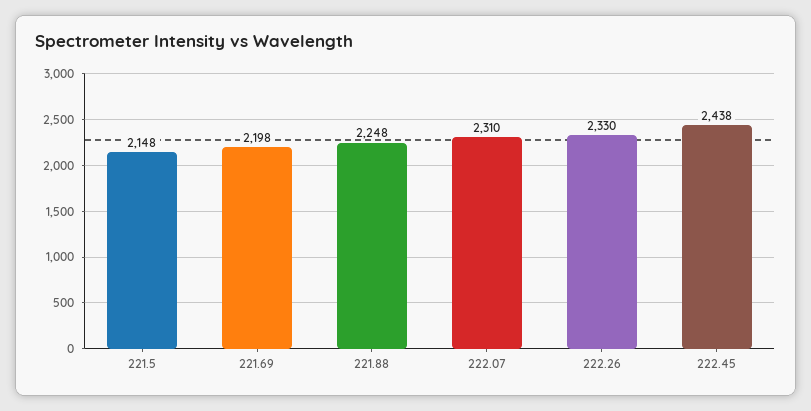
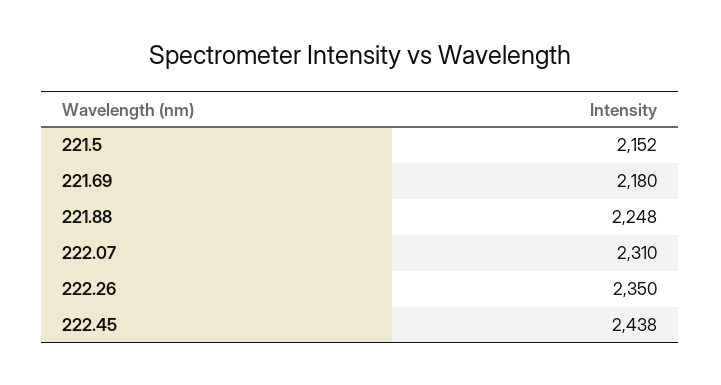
221.5: 2148 -> 2152
221.69: 2198 -> 2180
222.26: 2330 -> 2350

